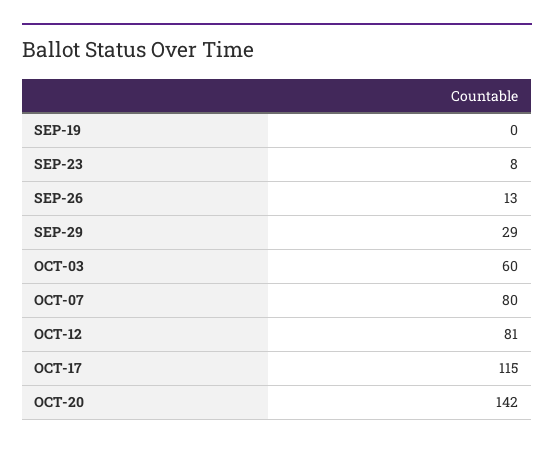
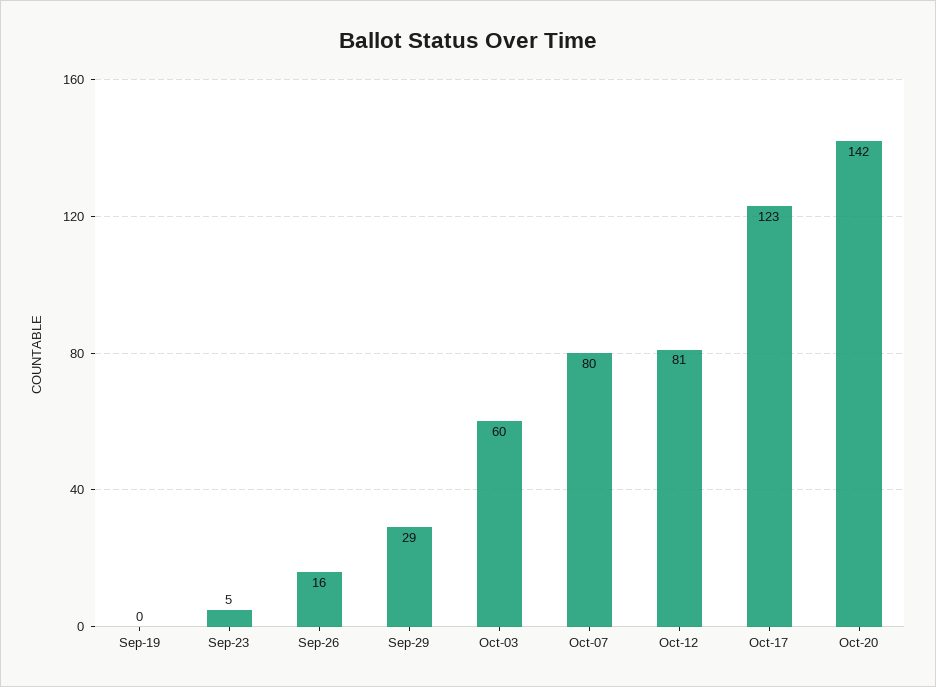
SEP-23: 8 -> 5
SEP-26: 13 -> 16
OCT-17: 115 -> 123

